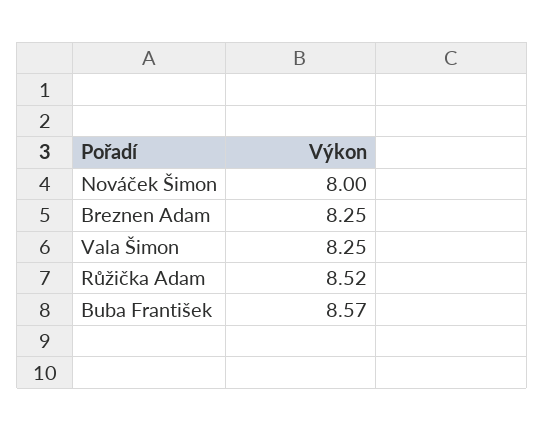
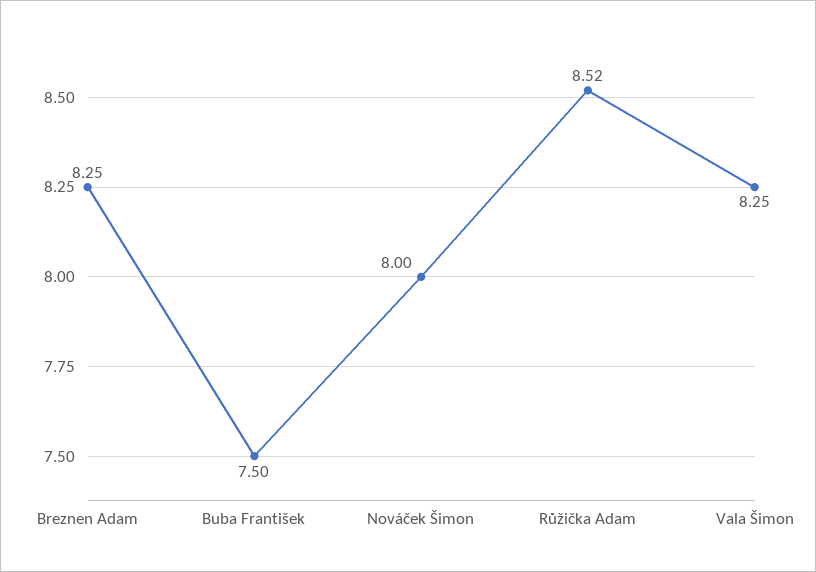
Buba František: 8.57 -> 7.5

